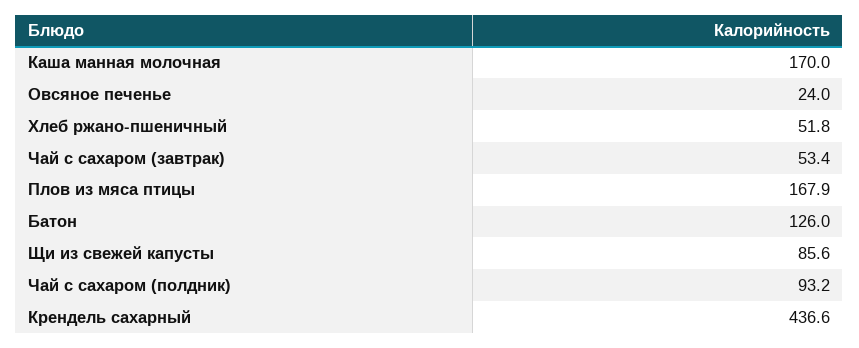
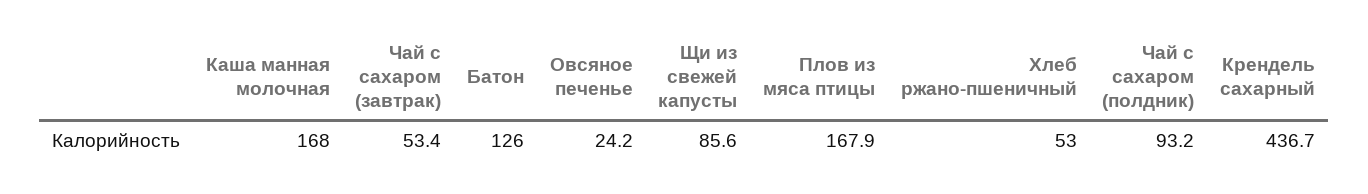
Каша манная молочная: 170 -> 168
Овсяное печенье: 24 -> 24.2
Хлеб ржано-пшеничный: 51.8 -> 53
Крендель сахарный: 436.6 -> 436.7

